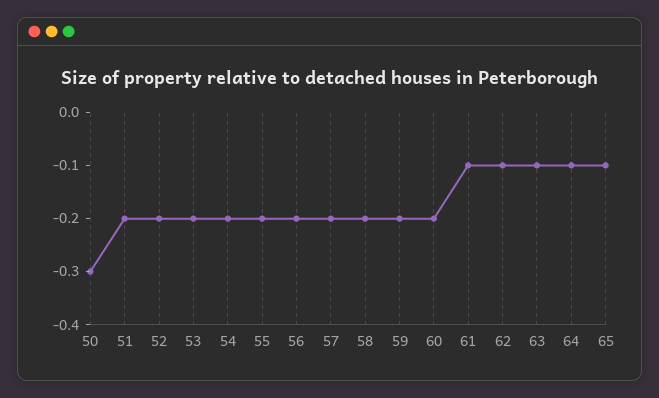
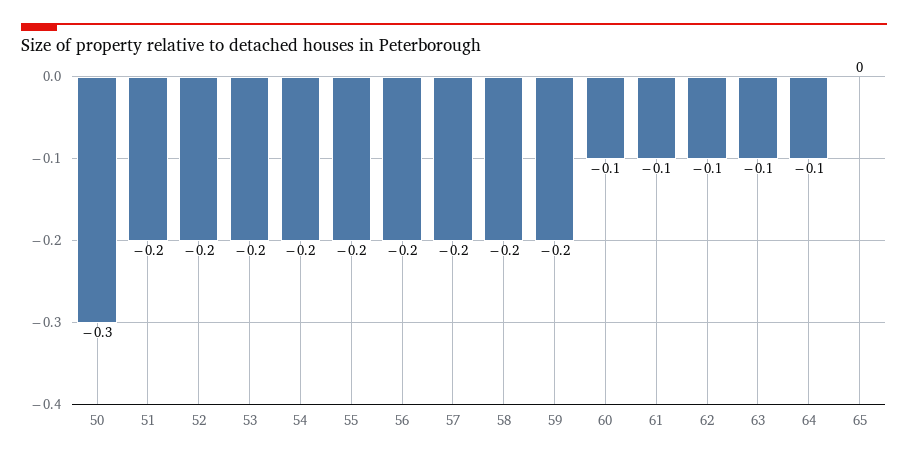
60: -0.2 -> -0.1
65: -0.1 -> 0

